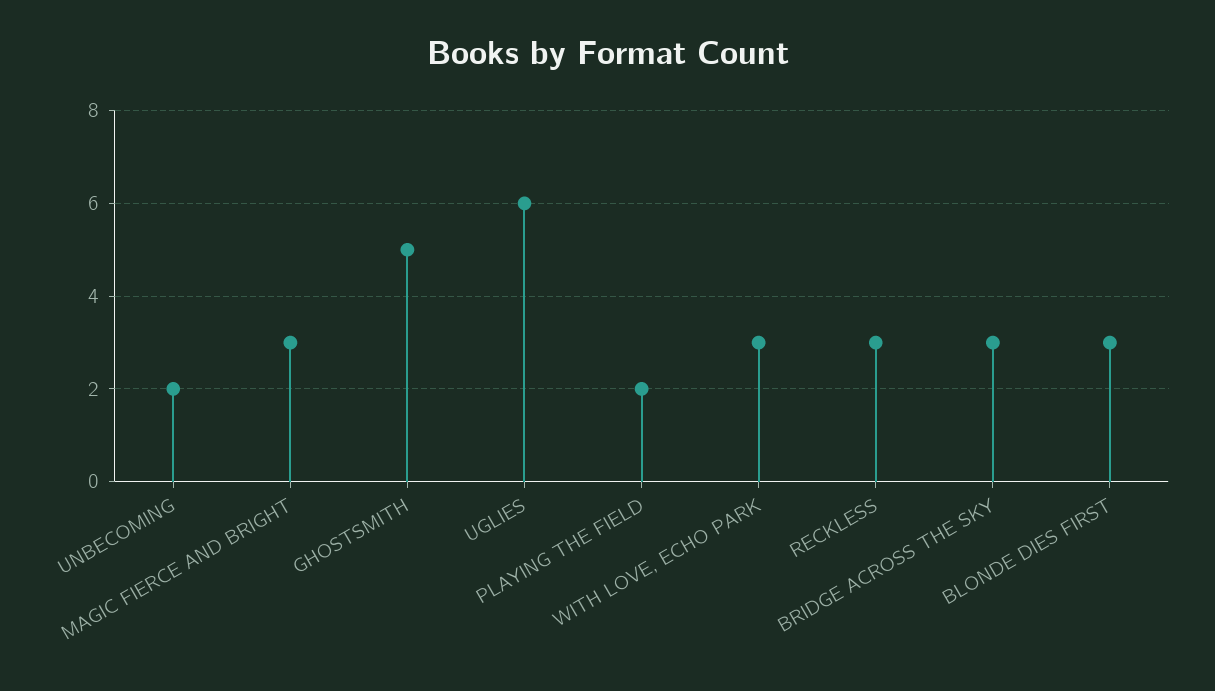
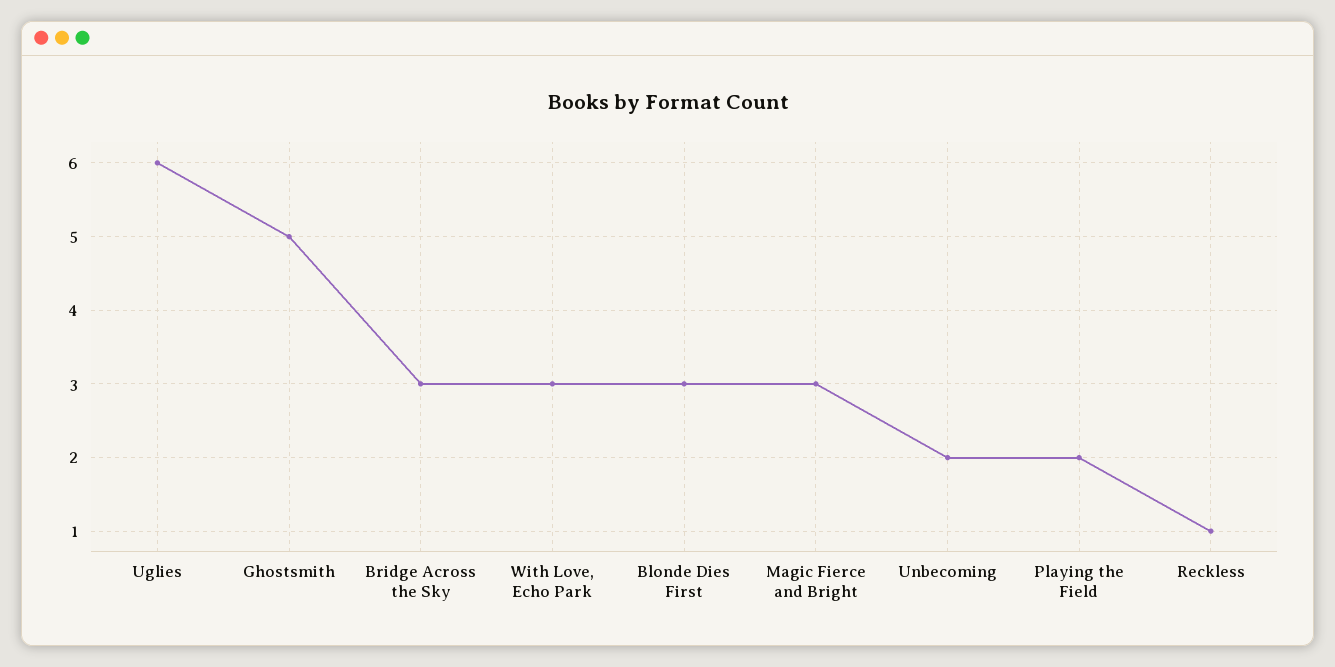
RECKLESS: 3 -> 1

